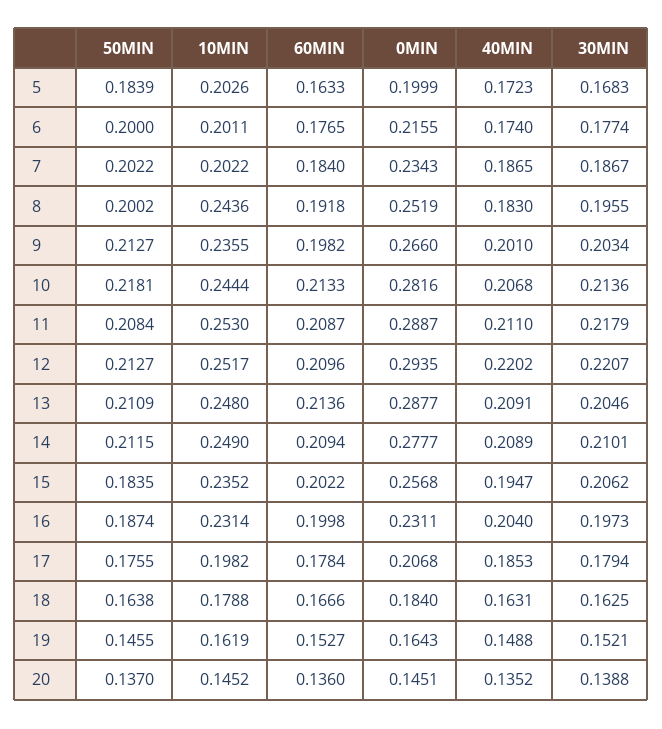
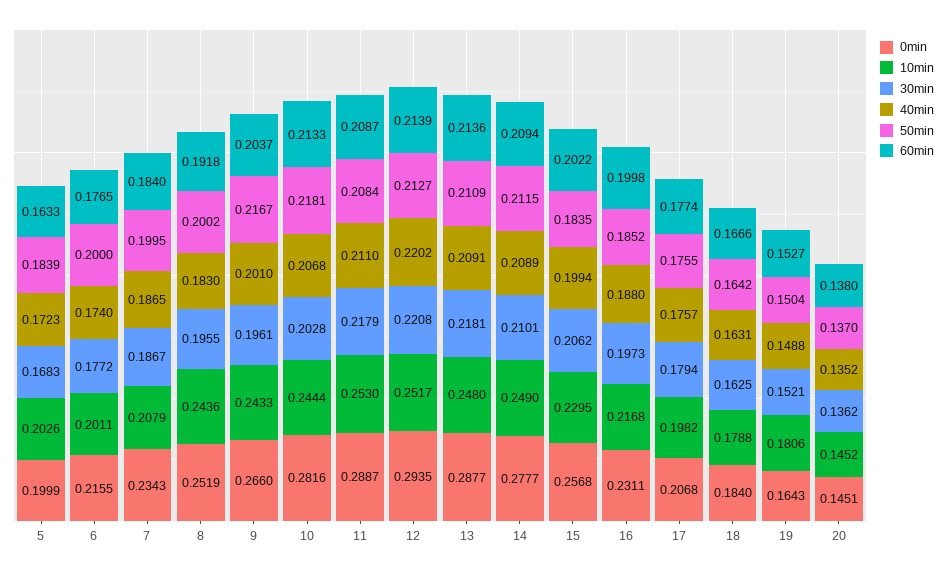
30MIN, 6: 0.1774 -> 0.1772
50MIN, 7: 0.2022 -> 0.1995
10MIN, 7: 0.2022 -> 0.2079
50MIN, 9: 0.2127 -> 0.2167
10MIN, 9: 0.2355 -> 0.2433
60MIN, 9: 0.1982 -> 0.2037
30MIN, 9: 0.2034 -> 0.1961
30MIN, 10: 0.2136 -> 0.2028
60MIN, 12: 0.2096 -> 0.2139
30MIN, 12: 0.2207 -> 0.2208
30MIN, 13: 0.2046 -> 0.2181
10MIN, 15: 0.2352 -> 0.2295
40MIN, 15: 0.1947 -> 0.1994
50MIN, 16: 0.1874 -> 0.1852
10MIN, 16: 0.2314 -> 0.2168
40MIN, 16: 0.204 -> 0.188
60MIN, 17: 0.1784 -> 0.1774
40MIN, 17: 0.1853 -> 0.1757
50MIN, 18: 0.1638 -> 0.1642
50MIN, 19: 0.1455 -> 0.1504
10MIN, 19: 0.1619 -> 0.1806
60MIN, 20: 0.136 -> 0.138
30MIN, 20: 0.1388 -> 0.1362

